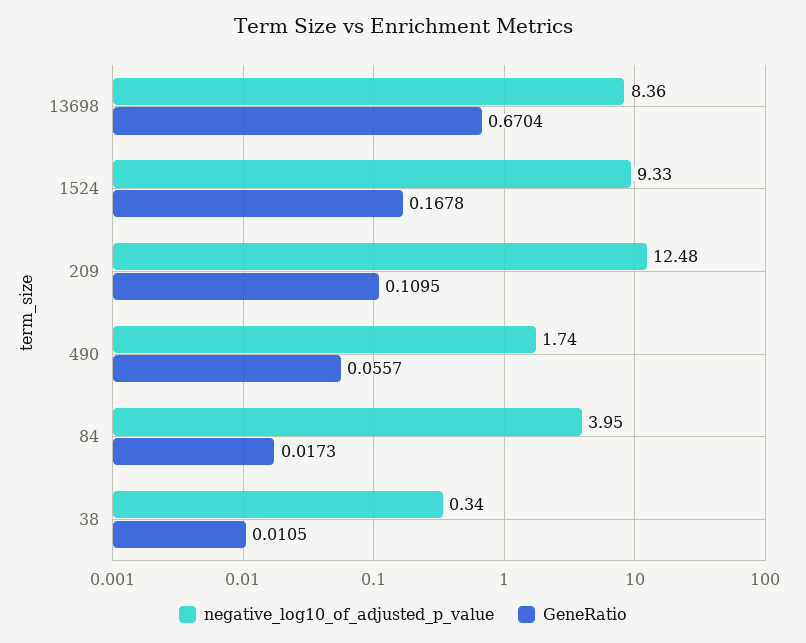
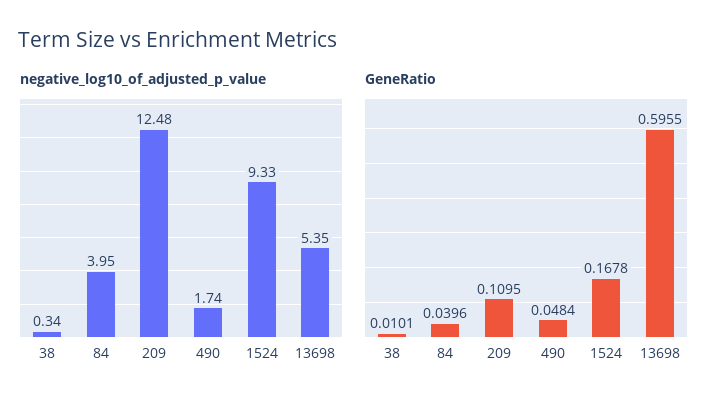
negative_log10_of_adjusted_p_value, 13698: 8.36 -> 5.35
GeneRatio, 13698: 0.6704 -> 0.5955
GeneRatio, 490: 0.0557 -> 0.0484
GeneRatio, 84: 0.0173 -> 0.0396
GeneRatio, 38: 0.0105 -> 0.0101

